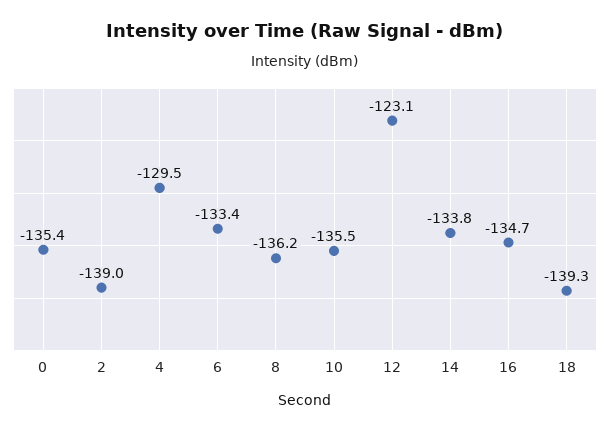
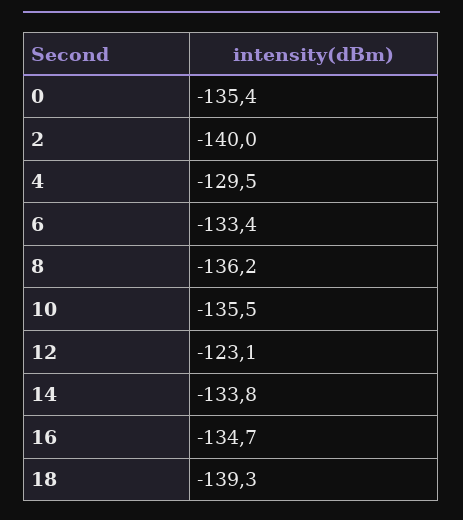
2: -139 -> -140

